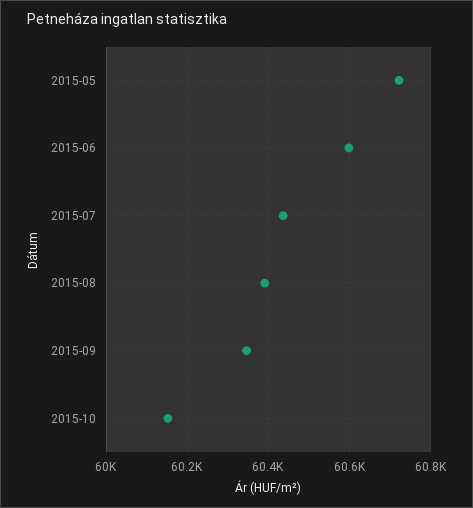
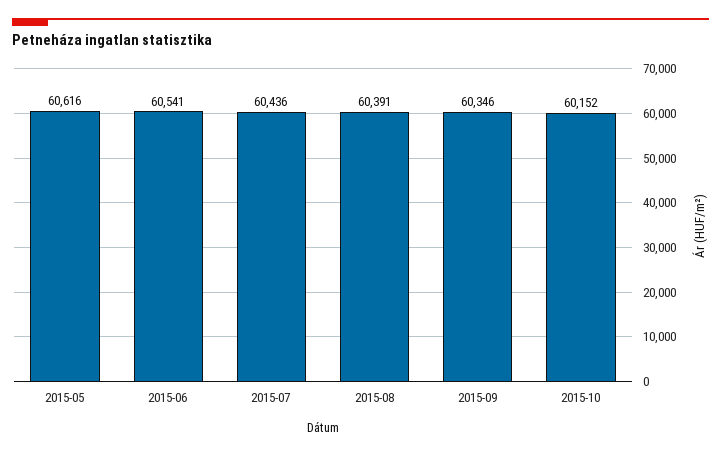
2015-05: 60720 -> 60616
2015-06: 60600 -> 60541

